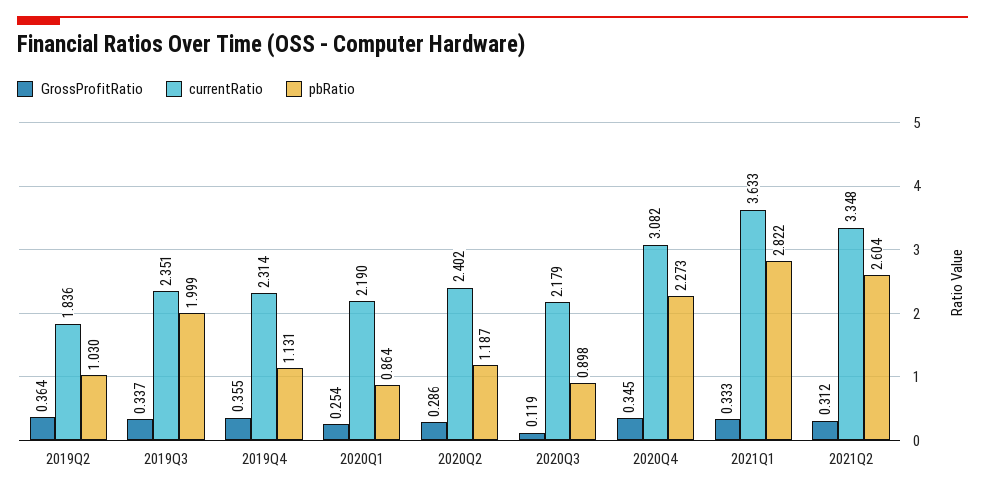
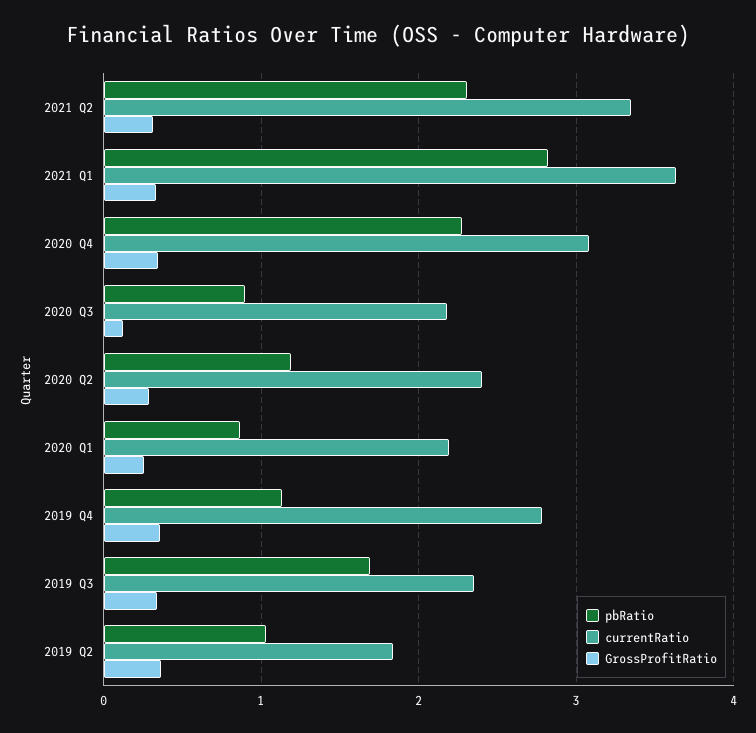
pbRatio, 2019Q3: 1.999 -> 1.7
currentRatio, 2019Q4: 2.314 -> 2.8
pbRatio, 2021Q2: 2.604 -> 2.3

